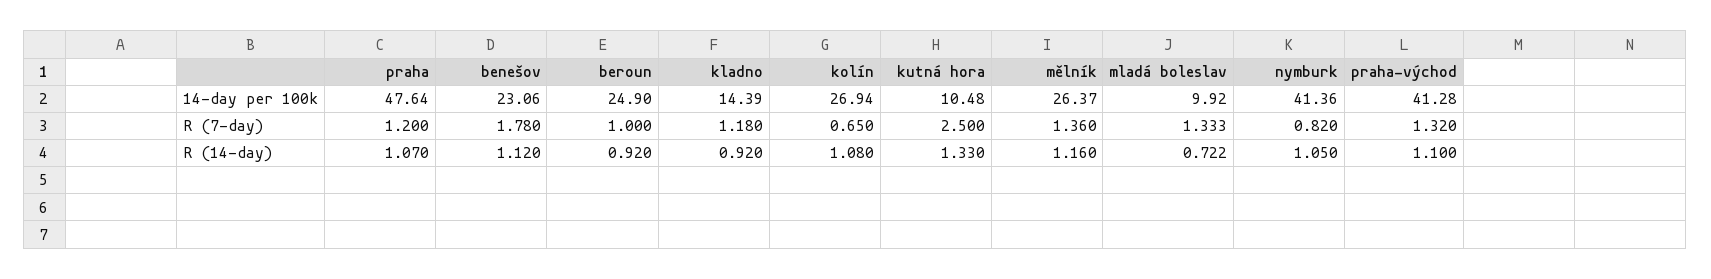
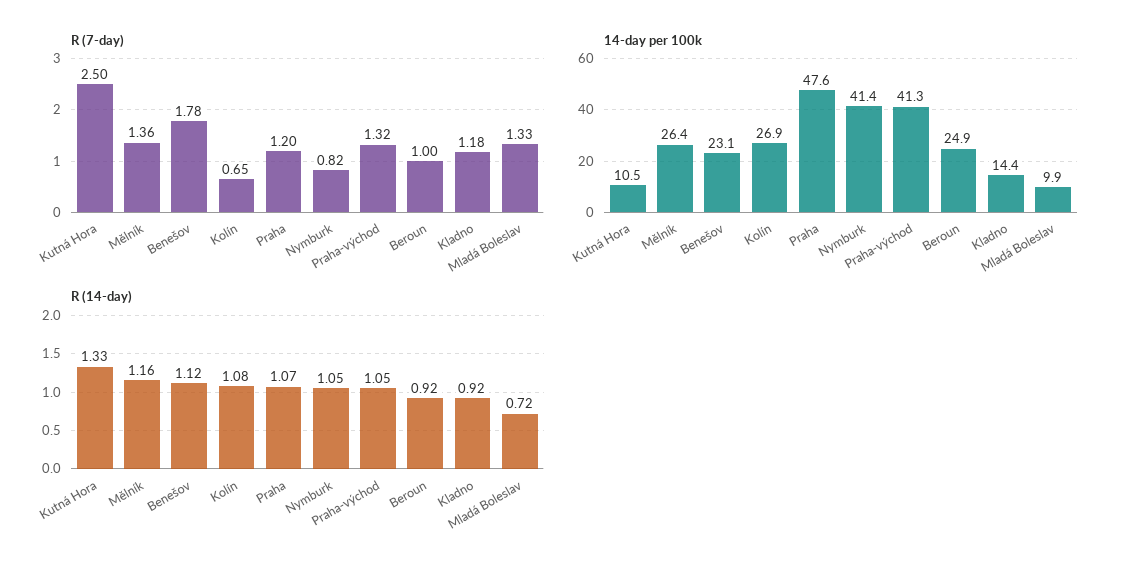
R (14-day), praha-východ: 1.1 -> 1.05

